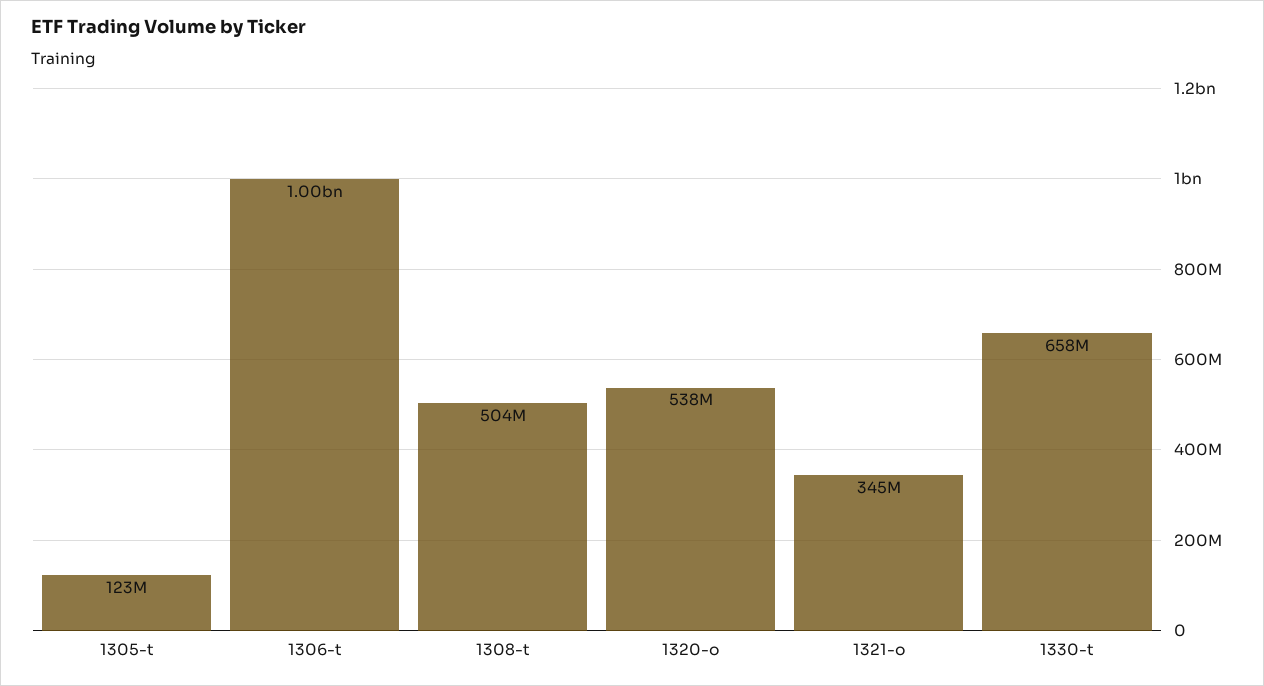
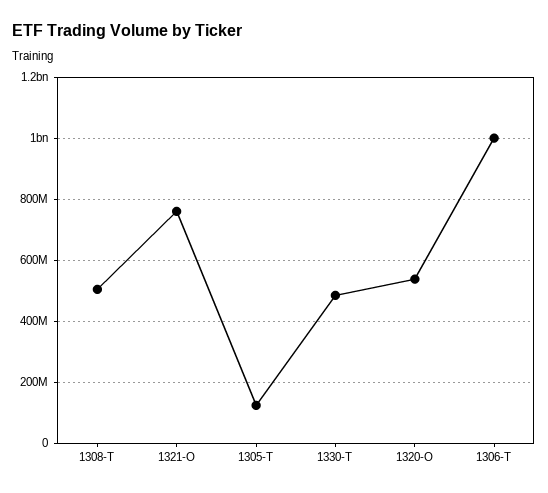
1321-o: 345000000 -> 760000000
1330-t: 658000000 -> 480000000

